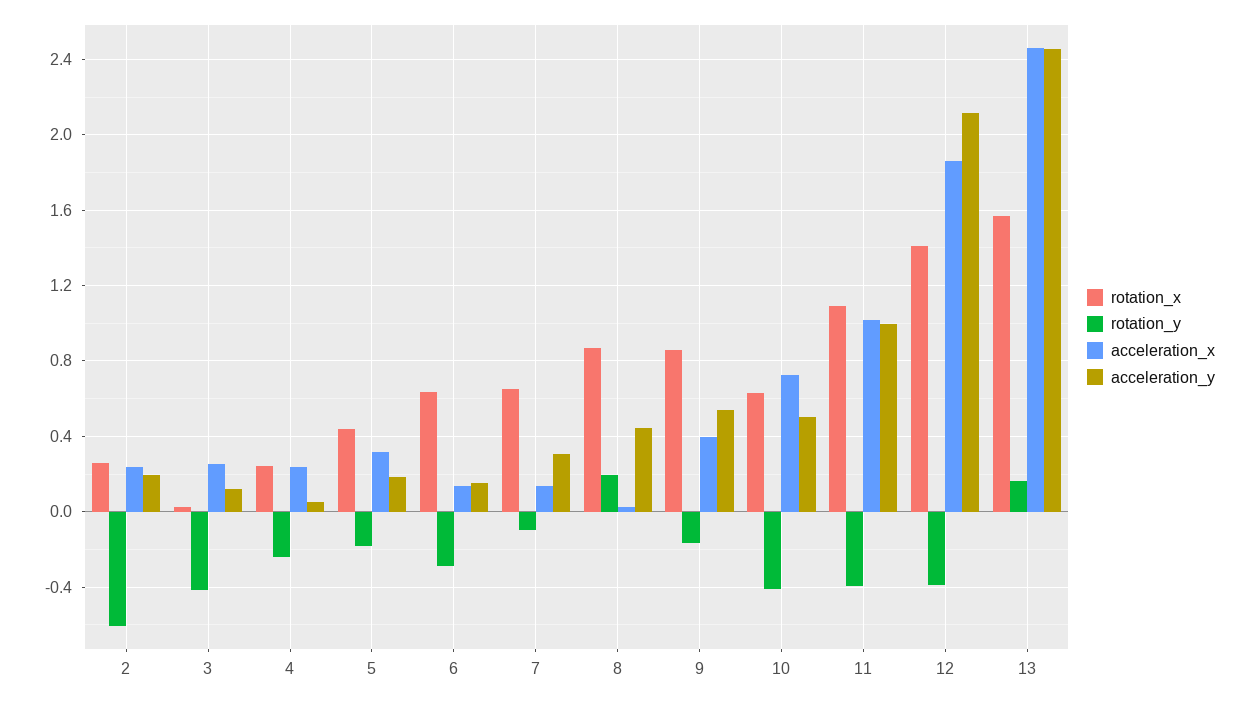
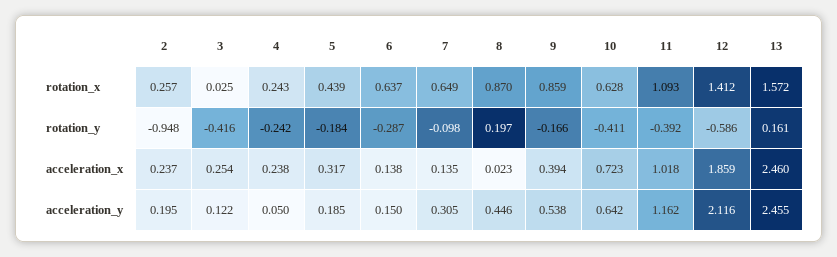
rotation_y, 2: -0.6 -> -0.948
acceleration_y, 10: 0.5 -> 0.642
acceleration_y, 11: 1 -> 1.162
rotation_y, 12: -0.4 -> -0.586

